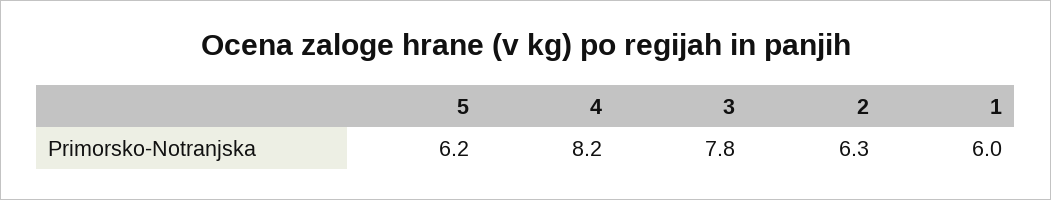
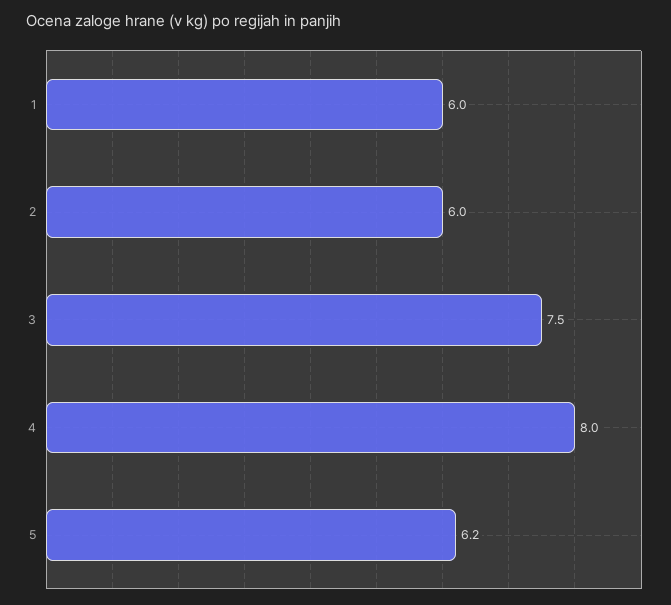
4: 8.2 -> 8
3: 7.8 -> 7.5
2: 6.3 -> 6

